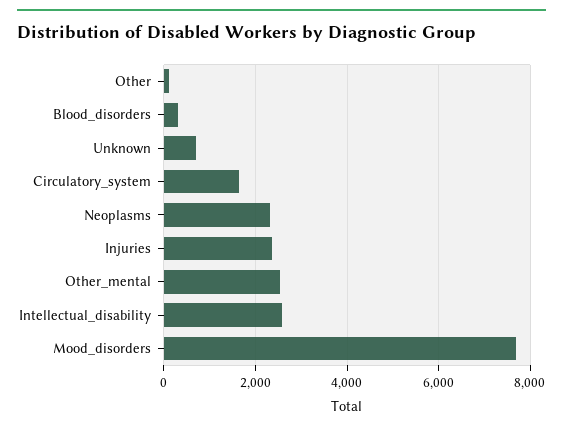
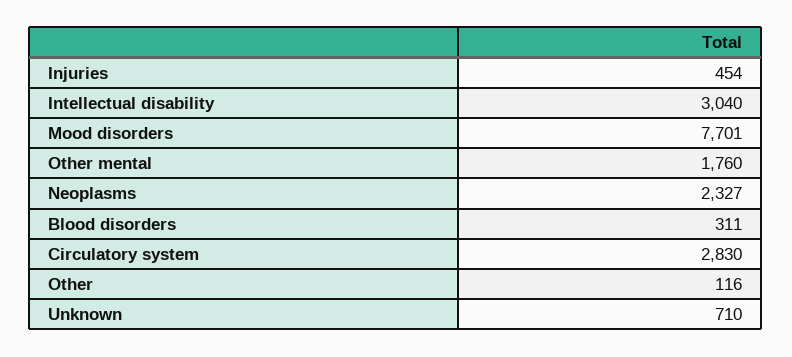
Circulatory_system: 1600 -> 2830
Injuries: 2400 -> 454
Other_mental: 2600 -> 1760
Intellectual_disability: 2600 -> 3040

